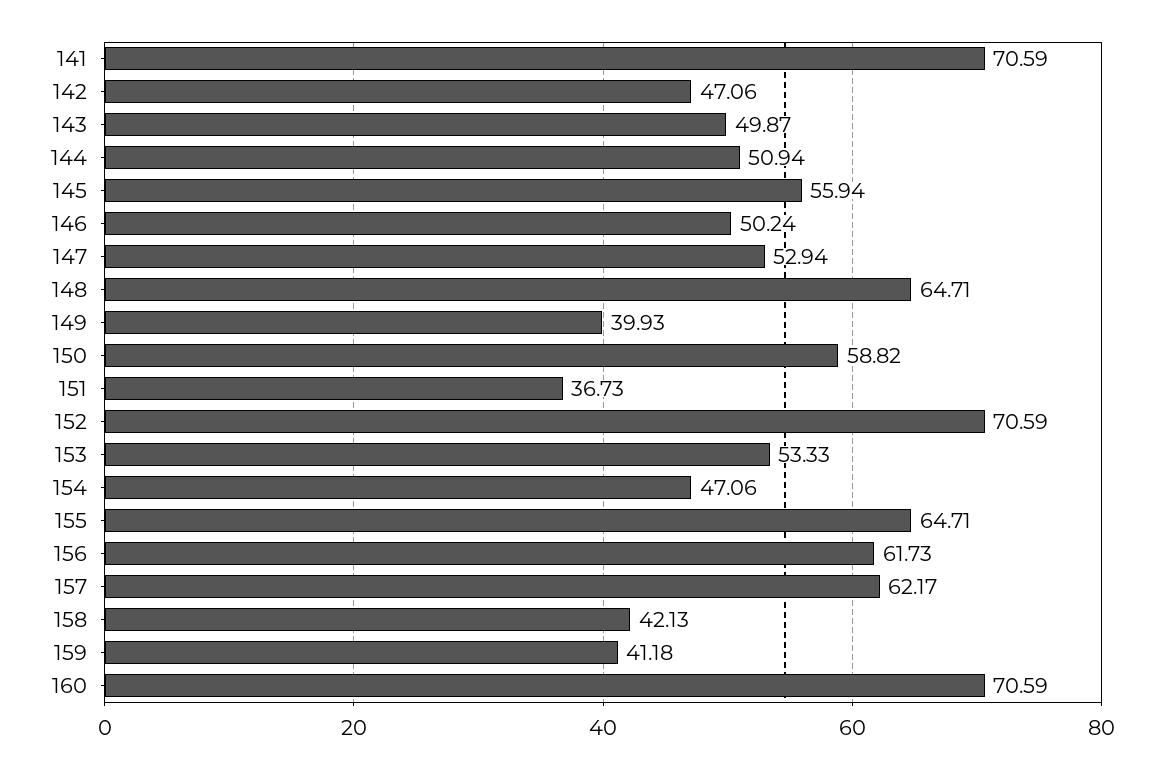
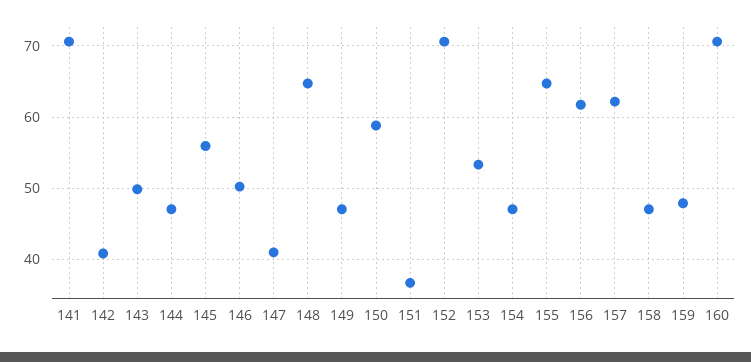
142: 47.06 -> 41
144: 50.94 -> 47
147: 52.94 -> 41
149: 39.93 -> 47
158: 42.13 -> 47
159: 41.18 -> 48

